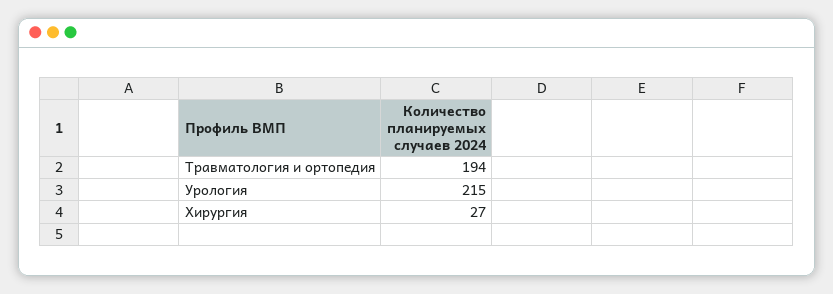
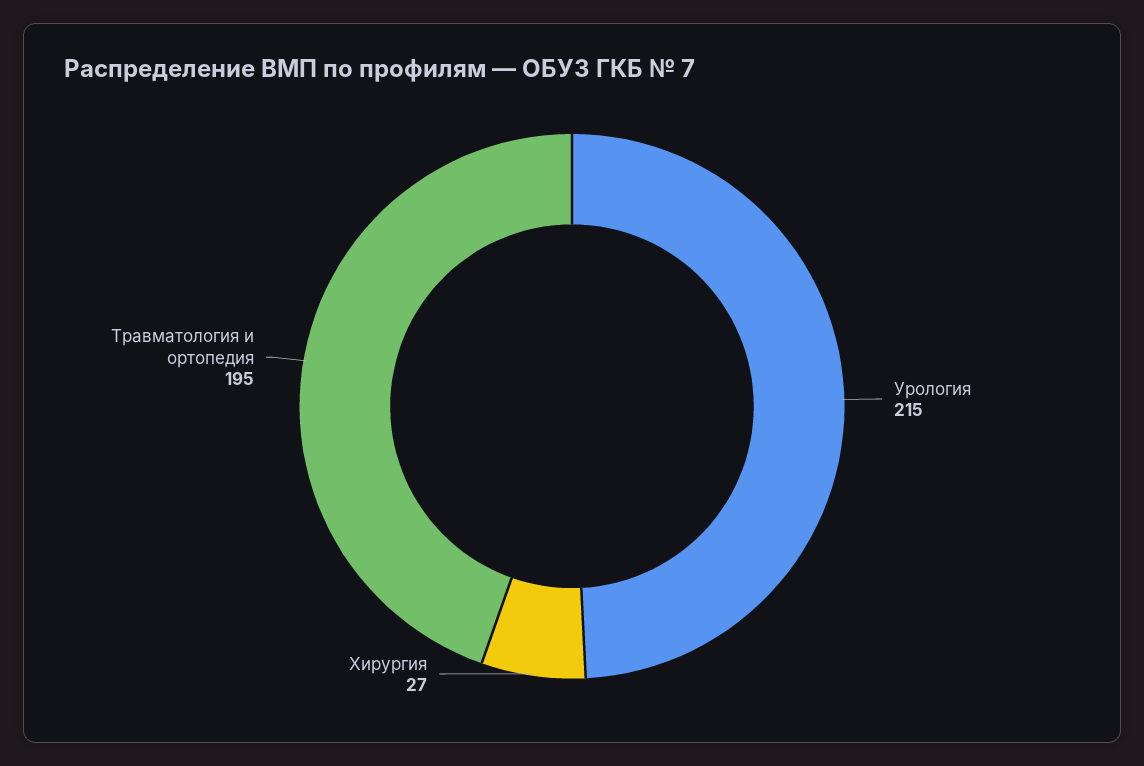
Травматология и ортопедия: 194 -> 195

